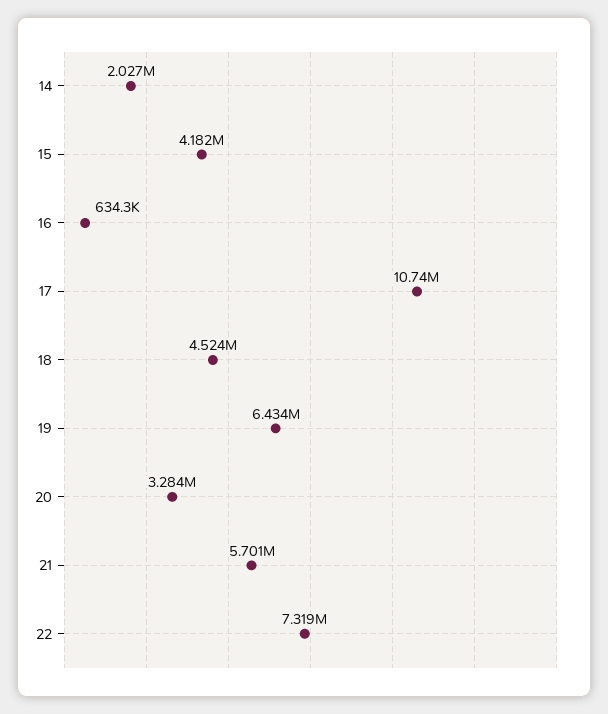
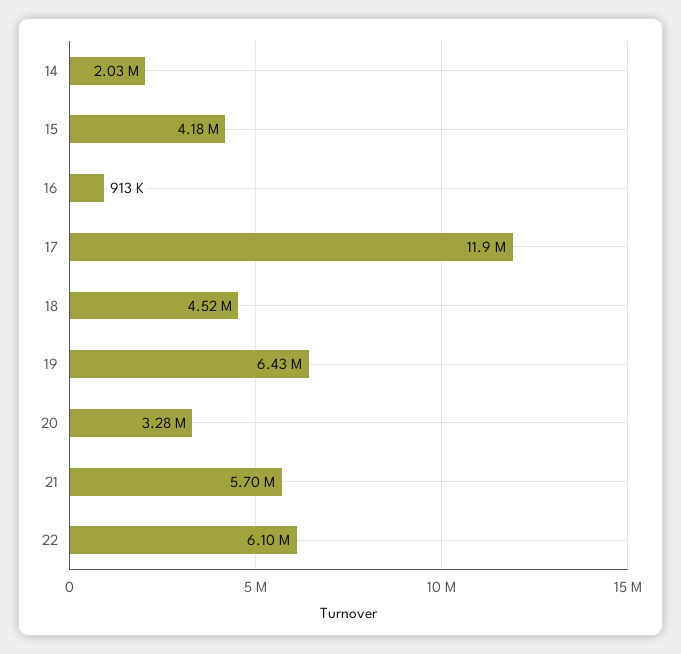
16: 634300 -> 913000
17: 10740000 -> 11900000
22: 7319000 -> 6100000

